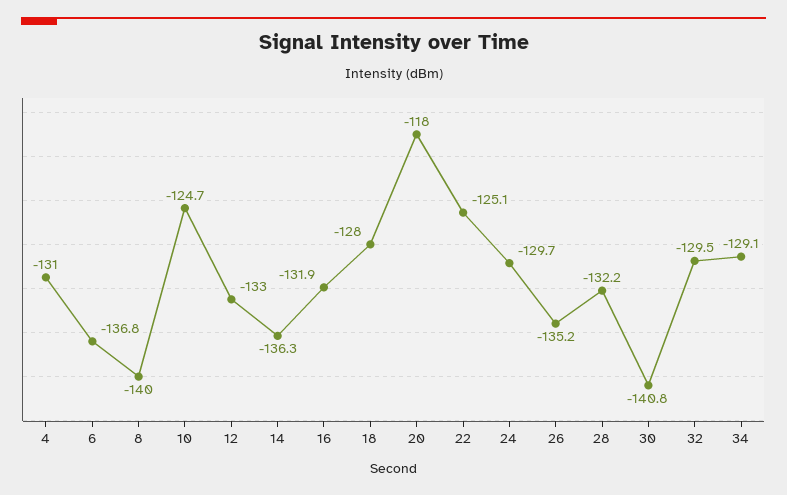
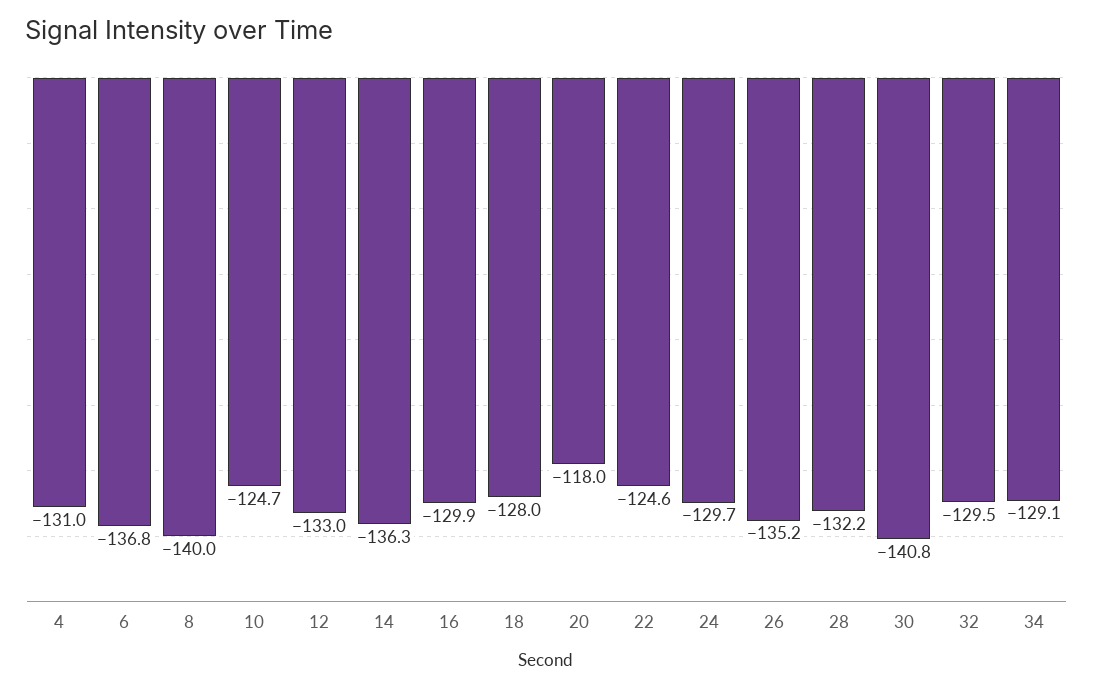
16: -131.9 -> -129.9
22: -125.1 -> -124.6

